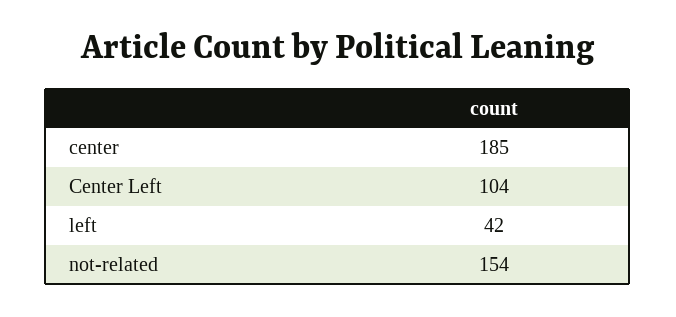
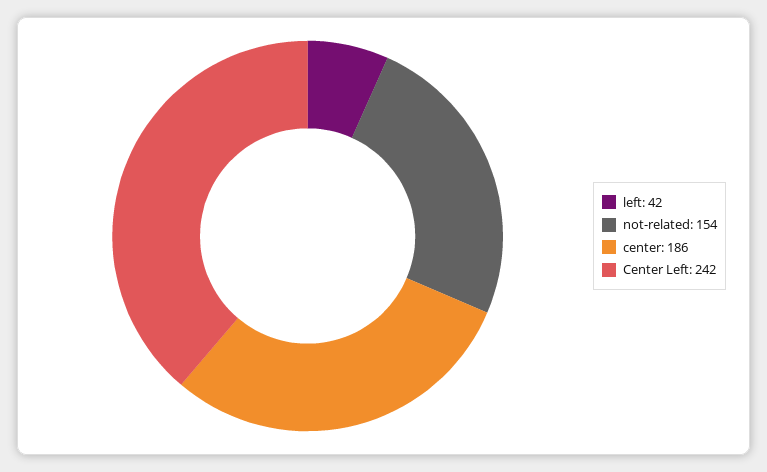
center: 185 -> 186
Center Left: 104 -> 242

